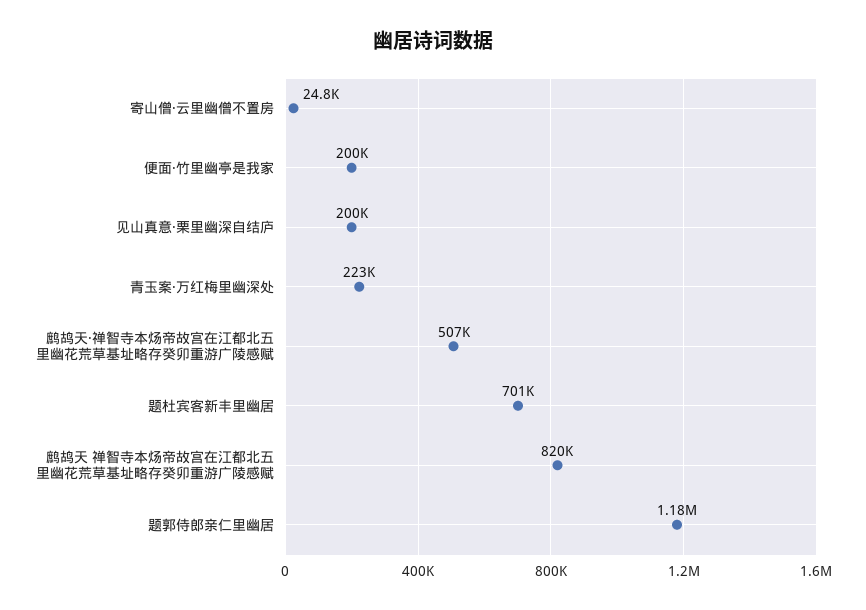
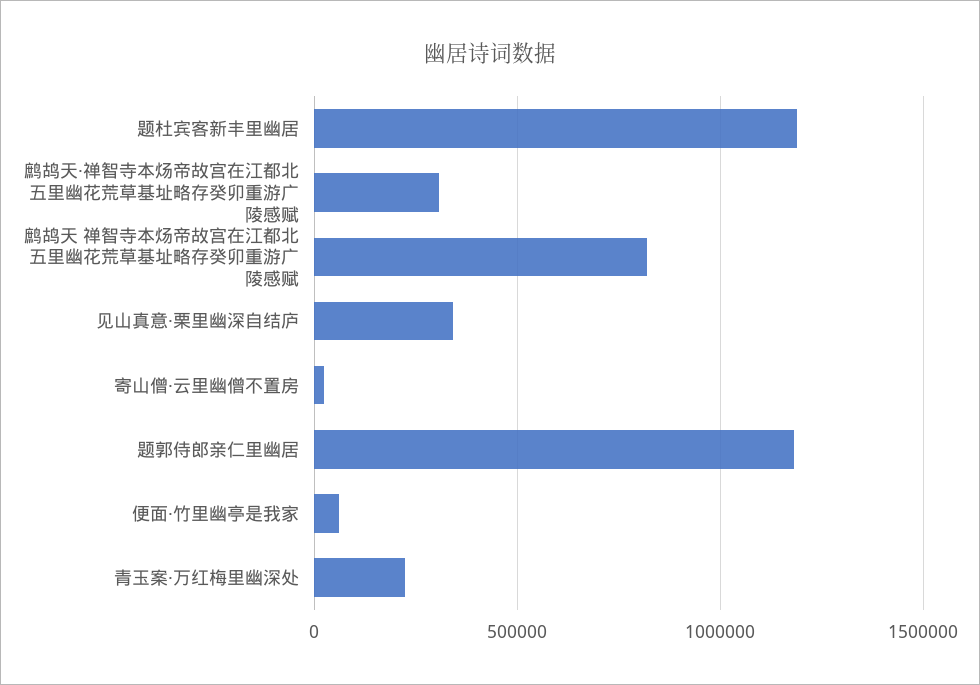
便面·竹里幽亭是我家: 200000 -> 50000
见山真意·栗里幽深自结庐: 200000 -> 350000
鹧鸪天·禅智寺本炀帝故宫在江都北五里幽花荒草基址略存癸卯重游广陵感赋: 507000 -> 300000
题杜宾客新丰里幽居: 701000 -> 1200000

